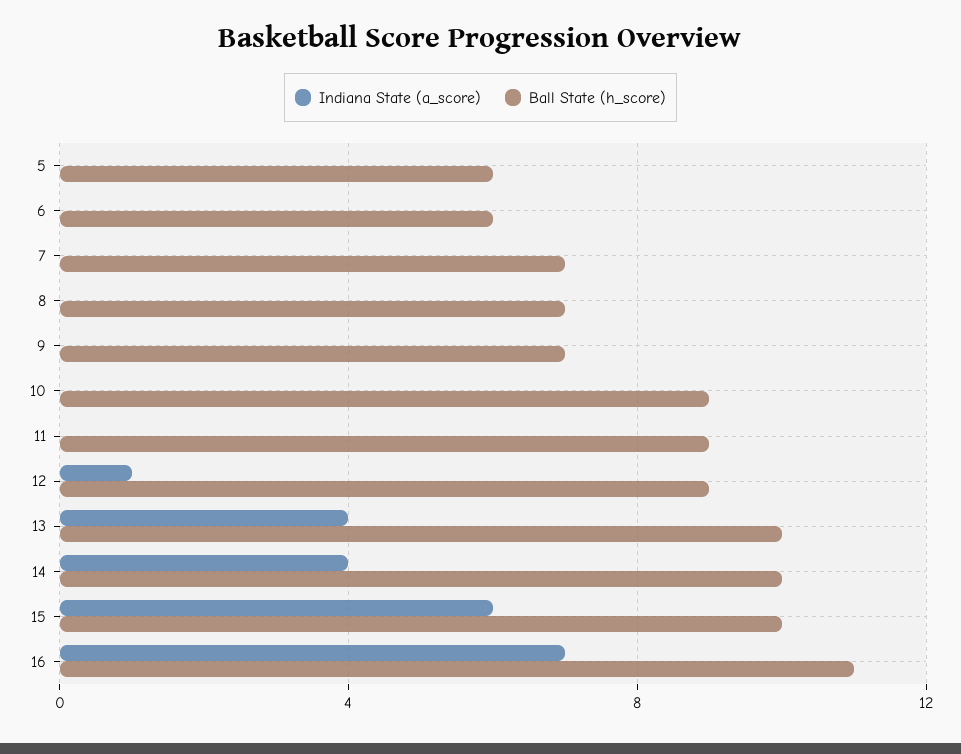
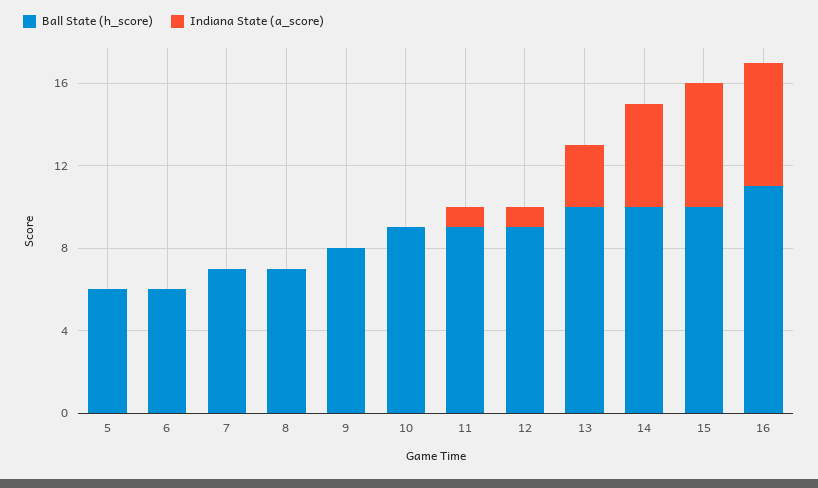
Ball State (h_score), 9: 7 -> 8
Indiana State (a_score), 11: 0 -> 1
Indiana State (a_score), 13: 4 -> 3
Indiana State (a_score), 14: 4 -> 5
Indiana State (a_score), 16: 7 -> 6

